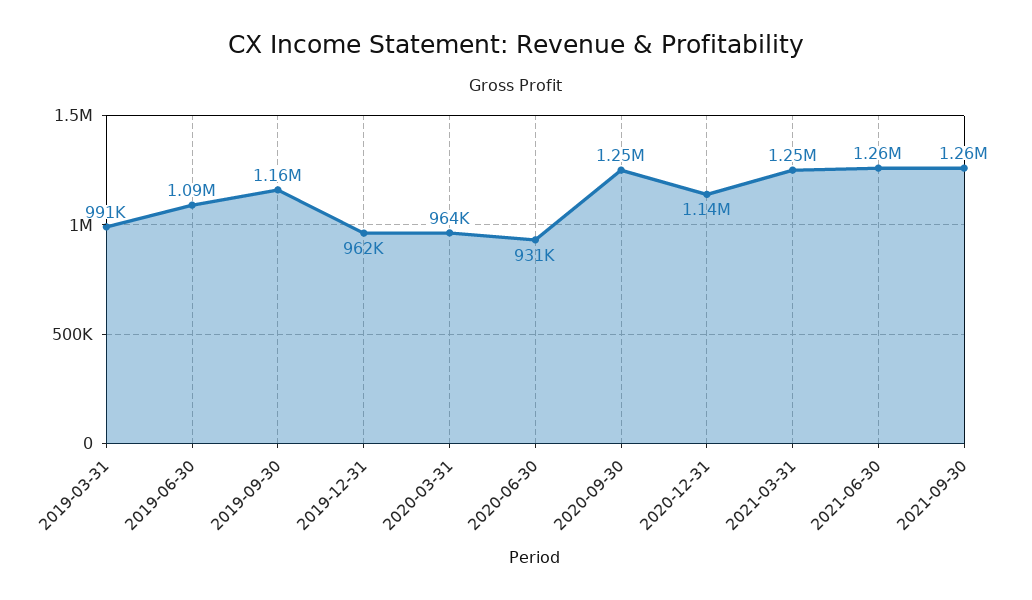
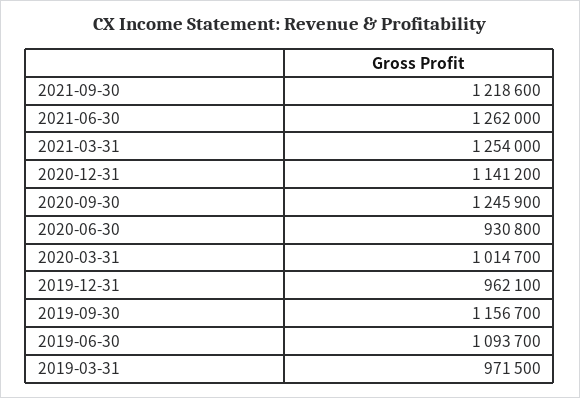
2019-03-31: 991000 -> 971500
2020-03-31: 964000 -> 1014700
2021-09-30: 1260000 -> 1218600

